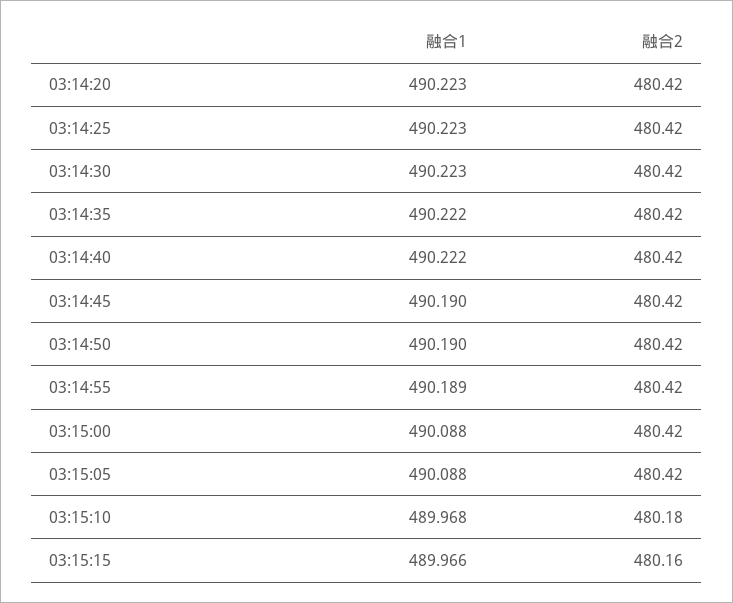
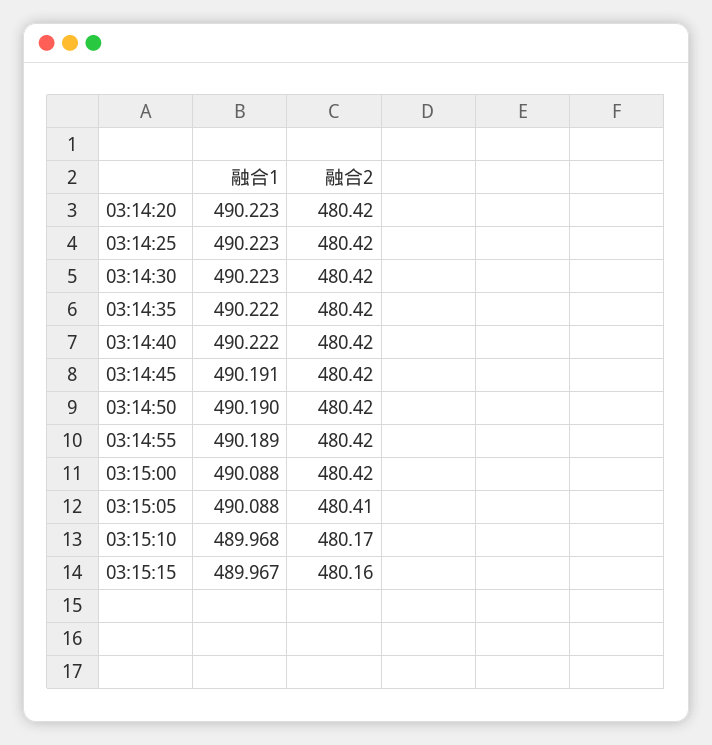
融合1, 03:14:45: 490.19 -> 490.191
融合2, 03:15:05: 480.42 -> 480.41
融合2, 03:15:10: 480.18 -> 480.17
融合1, 03:15:15: 489.966 -> 489.967

